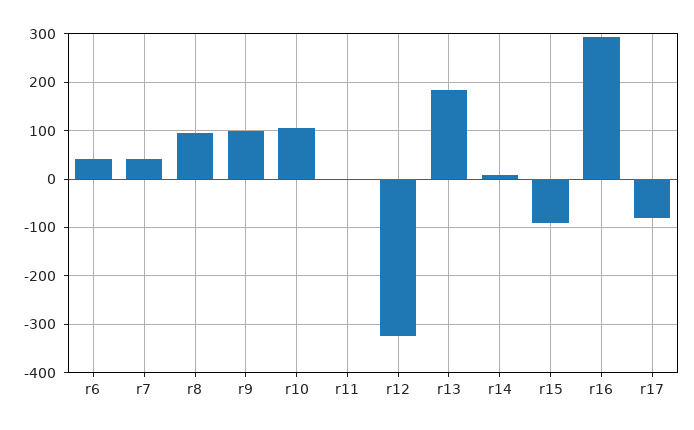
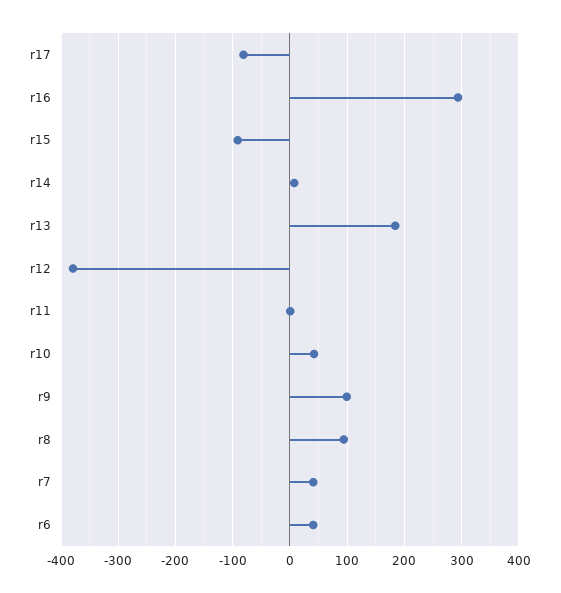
r10: 100 -> 40
r12: -320 -> -380

